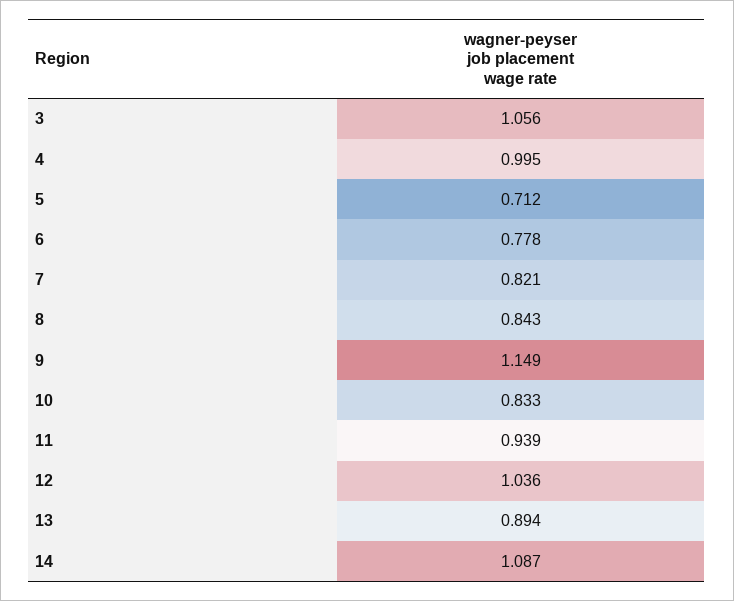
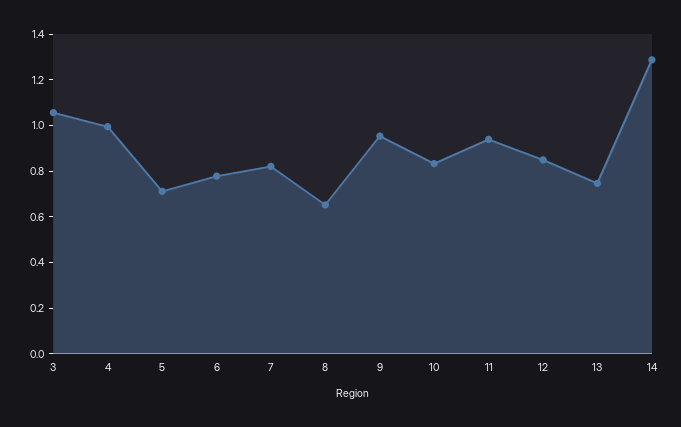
8: 0.843 -> 0.65
9: 1.149 -> 0.95
12: 1.036 -> 0.85
13: 0.894 -> 0.75
14: 1.087 -> 1.3

